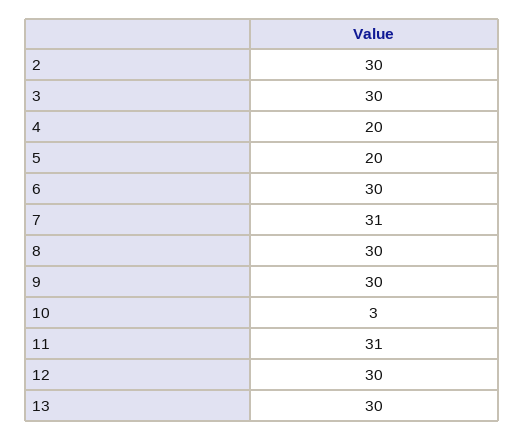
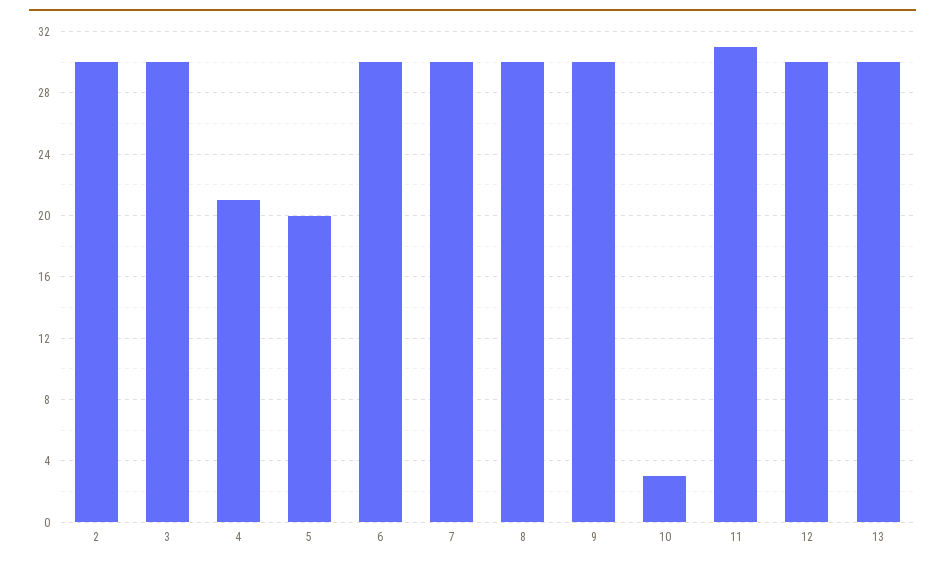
4: 20 -> 21
7: 31 -> 30

